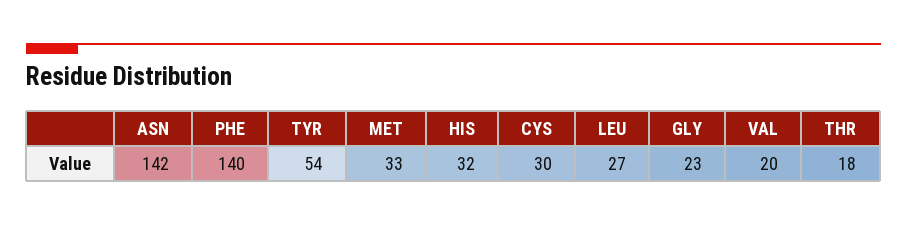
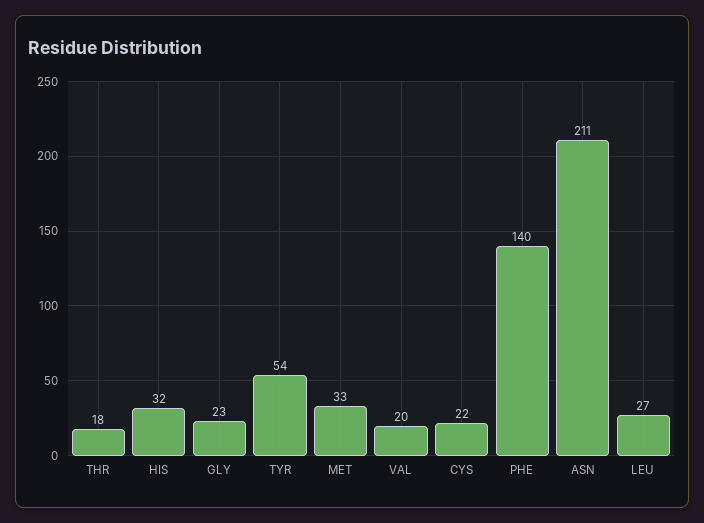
ASN: 142 -> 211
CYS: 30 -> 22

